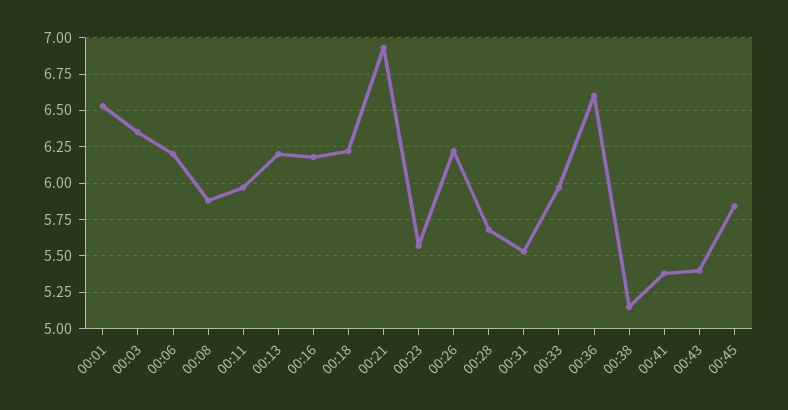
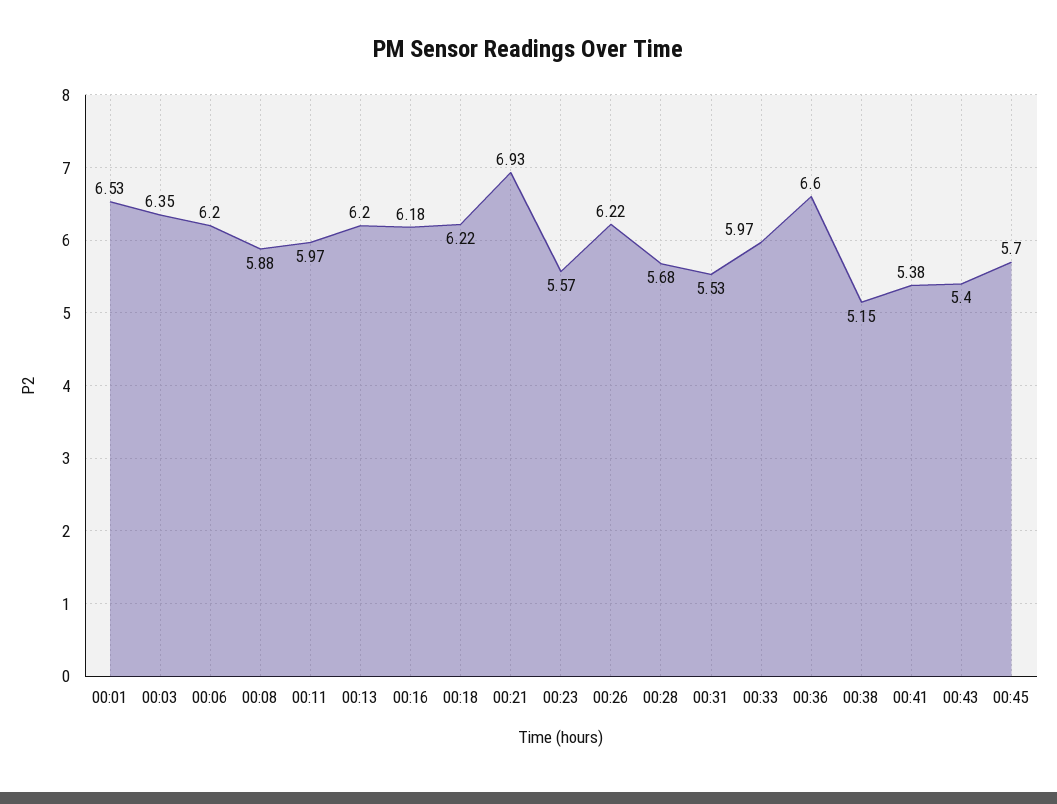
00:45: 5.85 -> 5.7

